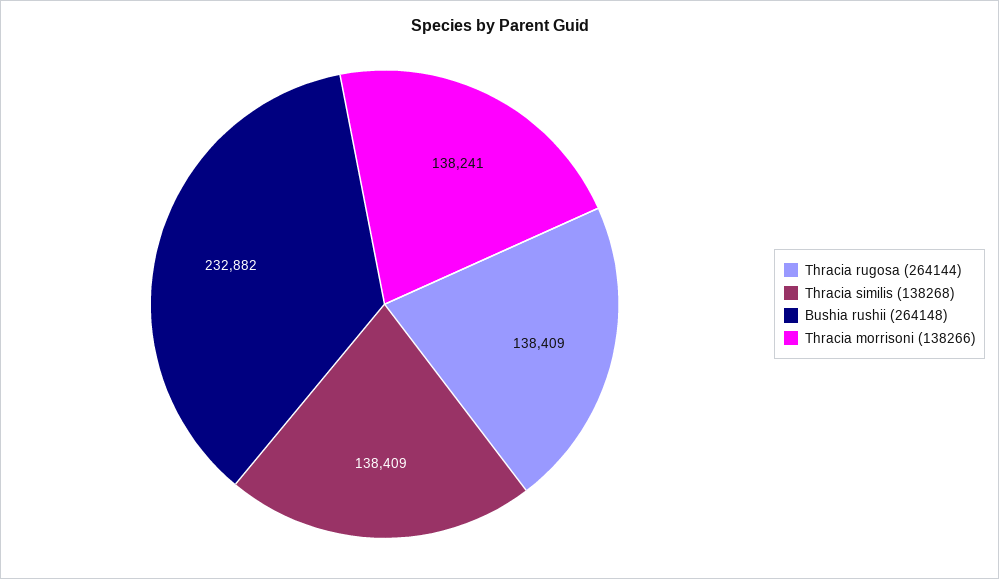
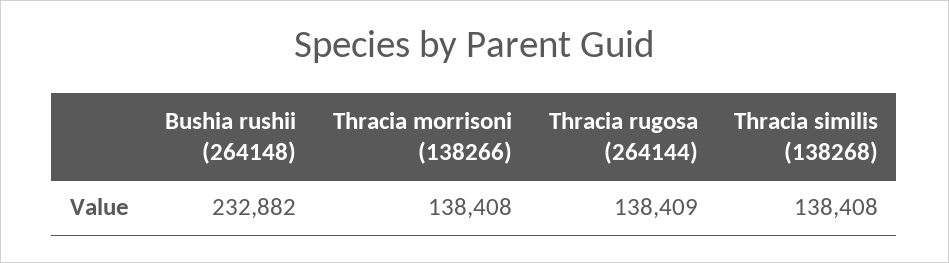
Thracia similis (138268): 138409 -> 138408
Thracia morrisoni (138266): 138241 -> 138408

